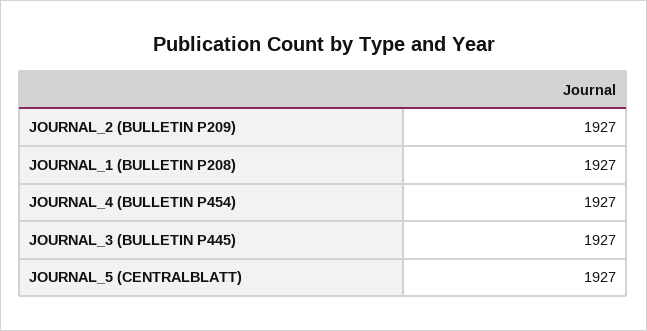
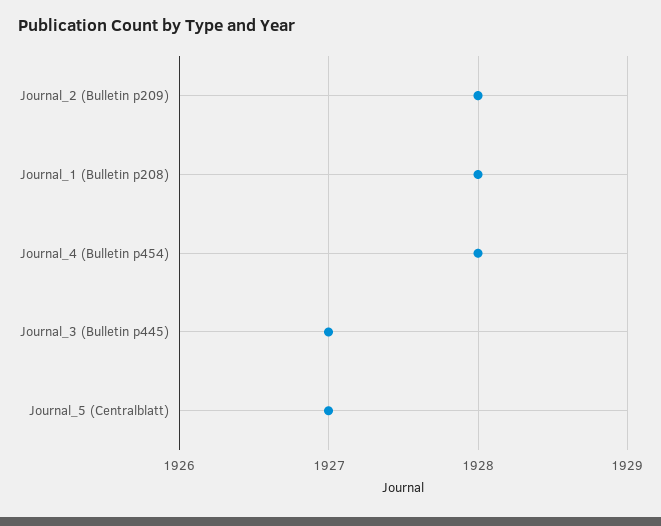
JOURNAL_2 (BULLETIN P209): 1927 -> 1928
JOURNAL_1 (BULLETIN P208): 1927 -> 1928
JOURNAL_4 (BULLETIN P454): 1927 -> 1928

